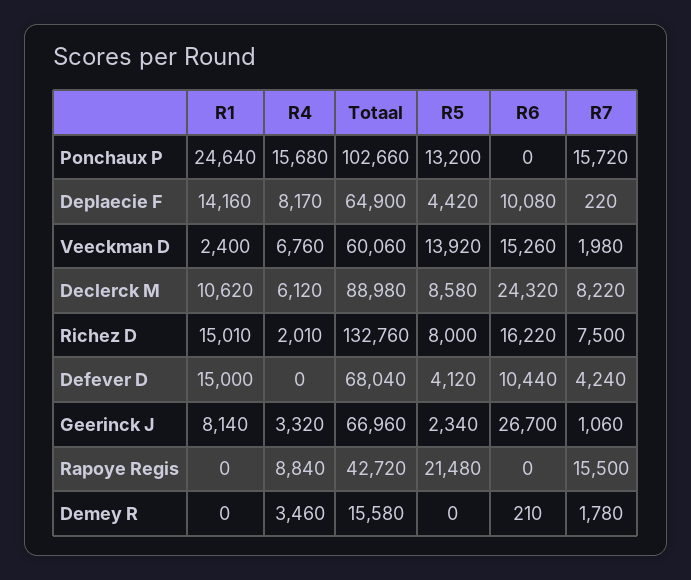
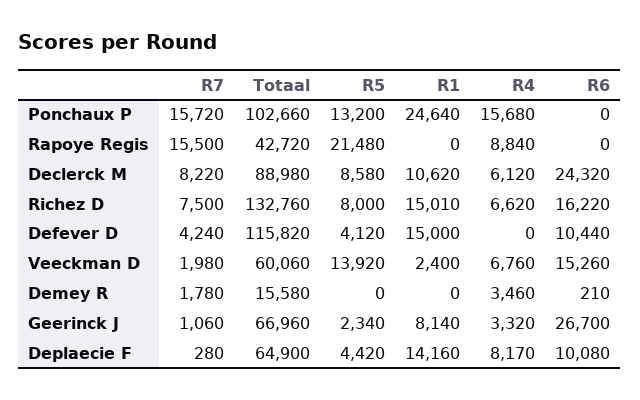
R7, Deplaecie F: 220 -> 280
R4, Richez D: 2010 -> 6620
Totaal, Defever D: 68040 -> 115820

